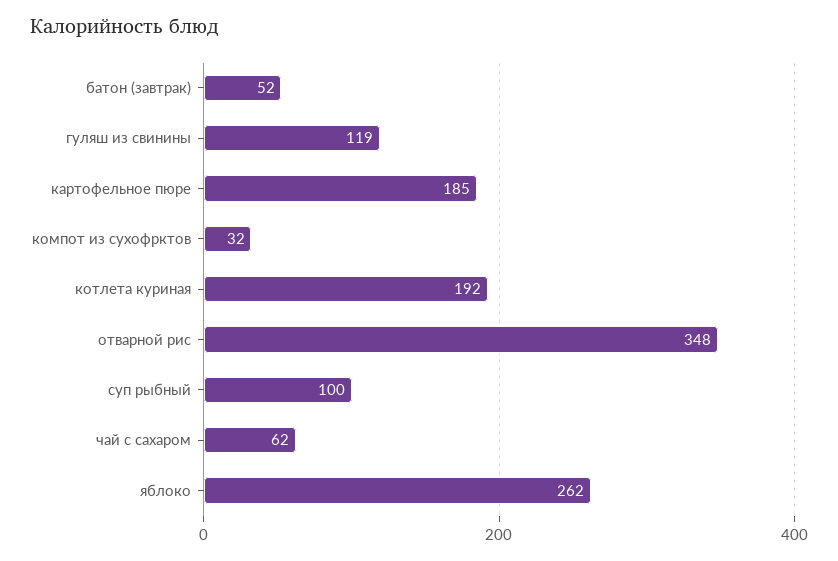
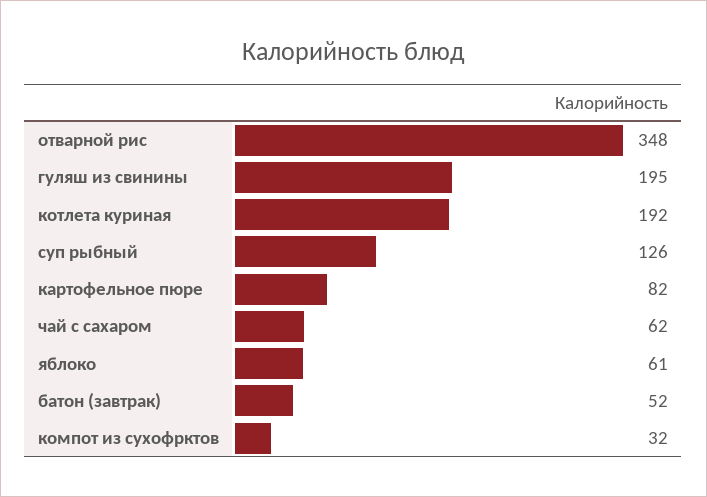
гуляш из свинины: 119 -> 195
картофельное пюре: 185 -> 82
суп рыбный: 100 -> 126
яблоко: 262 -> 61

